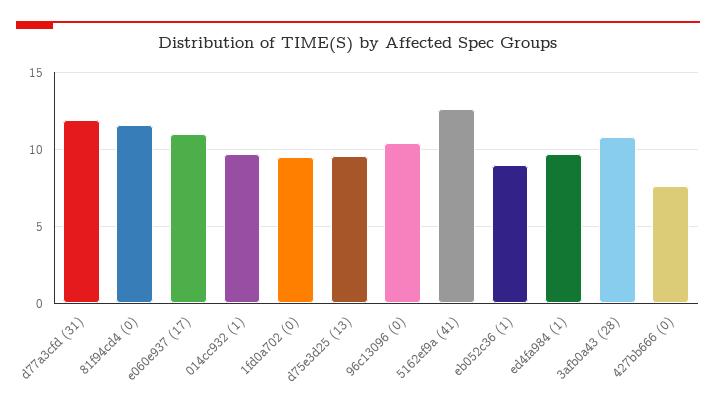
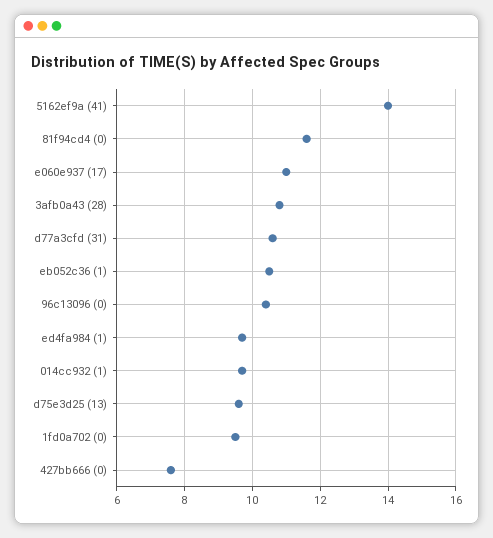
d77a3cfd (31): 12 -> 10.5
5162ef9a (41): 12.5 -> 14
eb052c36 (1): 9 -> 10.5

